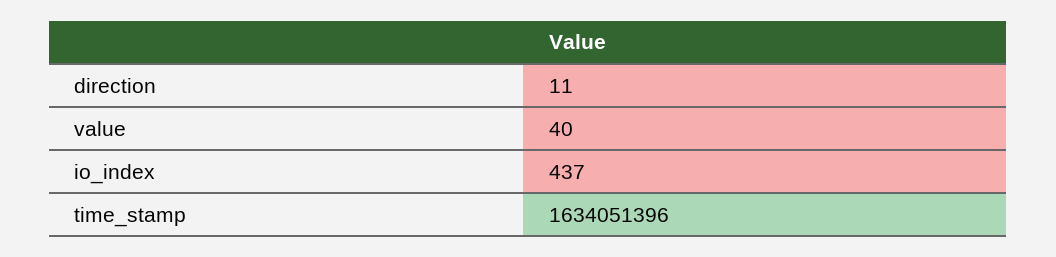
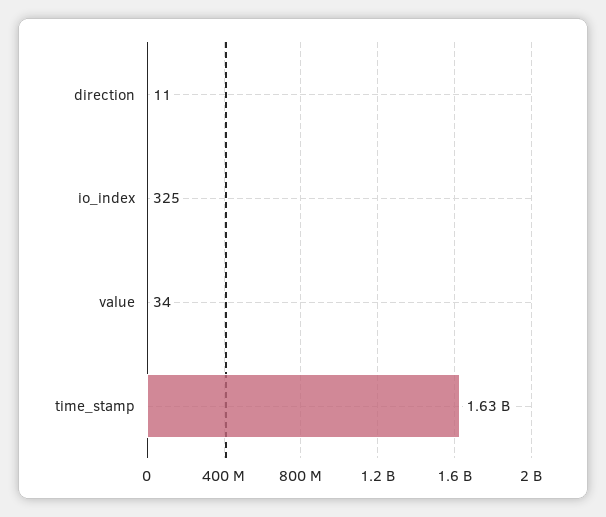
value: 40 -> 34
io_index: 437 -> 325

